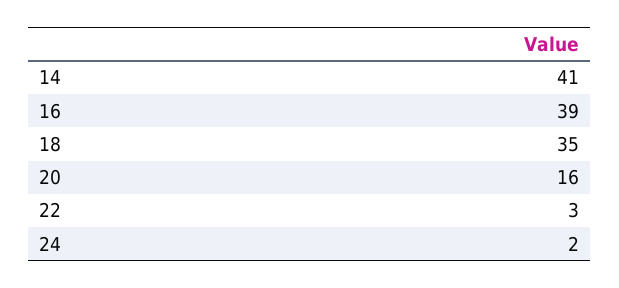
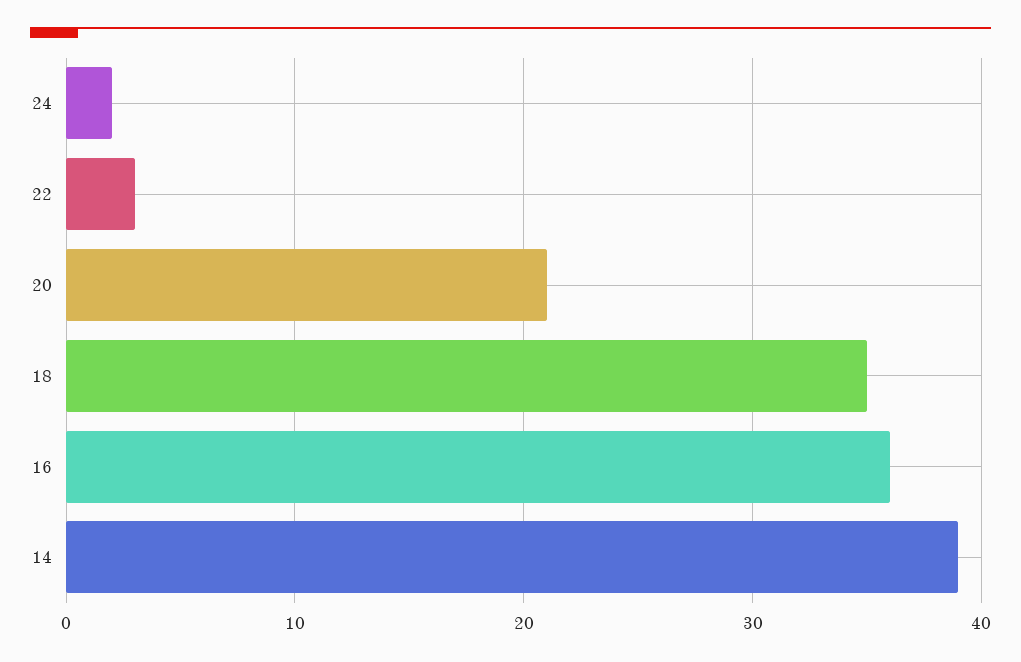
14: 41 -> 39
16: 39 -> 36
20: 16 -> 21

